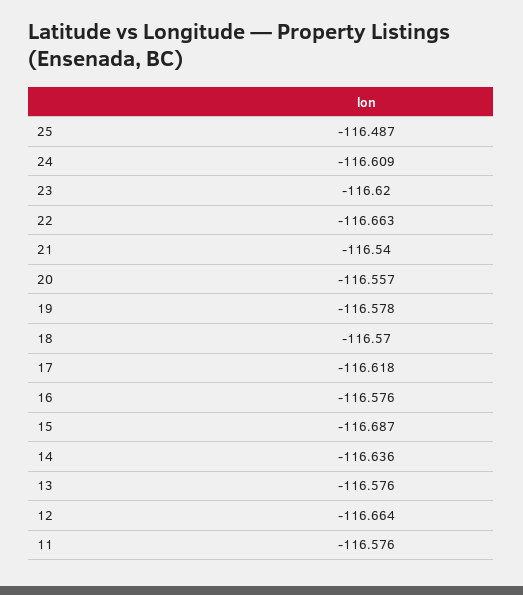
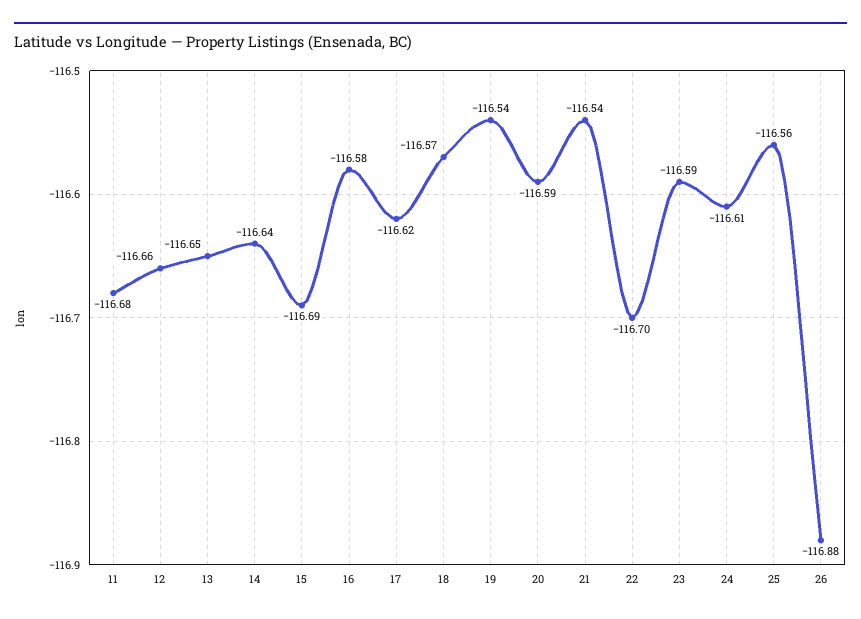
25: -116.487 -> -116.56
23: -116.62 -> -116.59
22: -116.663 -> -116.7
20: -116.557 -> -116.59
19: -116.578 -> -116.54
13: -116.576 -> -116.65
11: -116.576 -> -116.68
26: none -> -116.88

